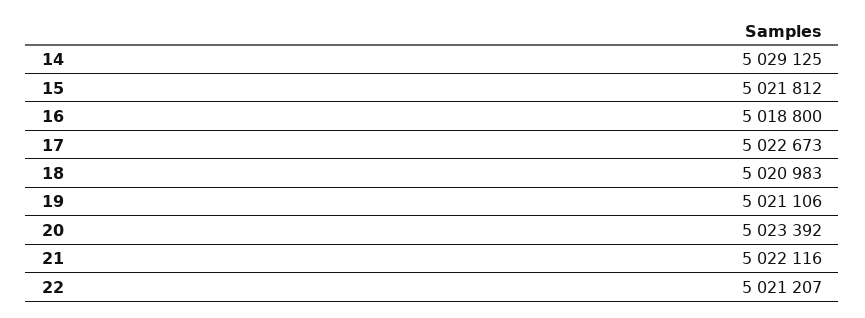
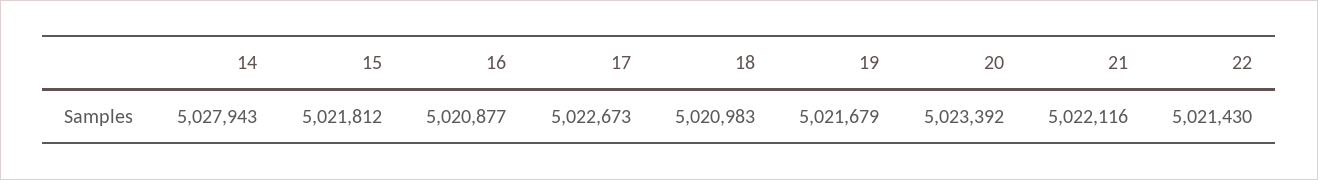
14: 5029125 -> 5027943
16: 5018800 -> 5020877
19: 5021106 -> 5021679
22: 5021207 -> 5021430

